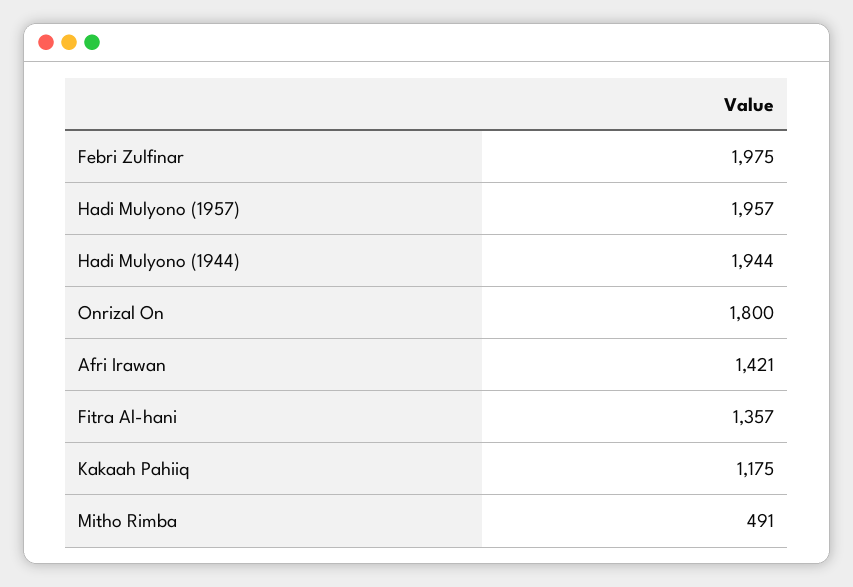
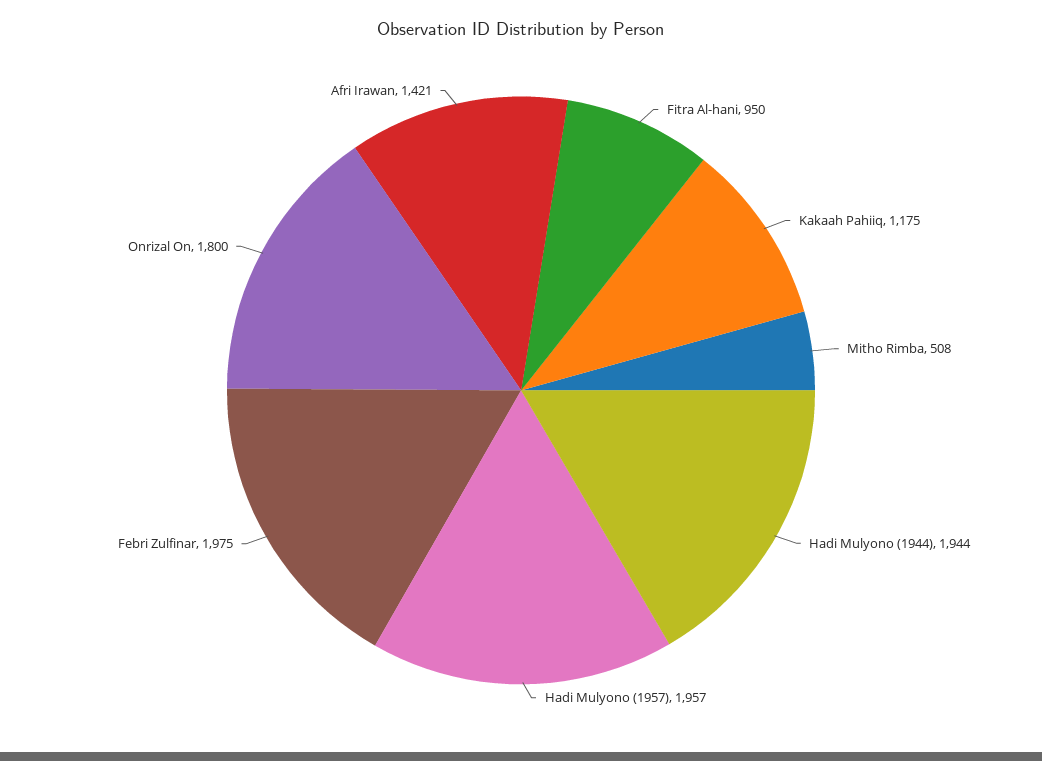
Fitra Al-hani: 1357 -> 950
Mitho Rimba: 491 -> 508

